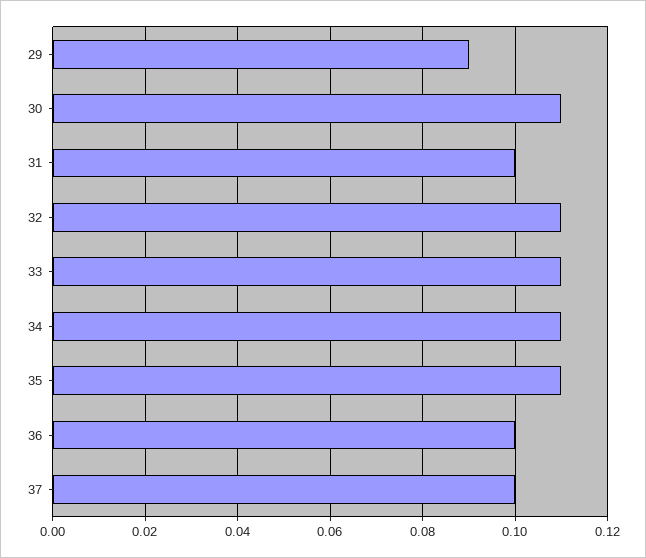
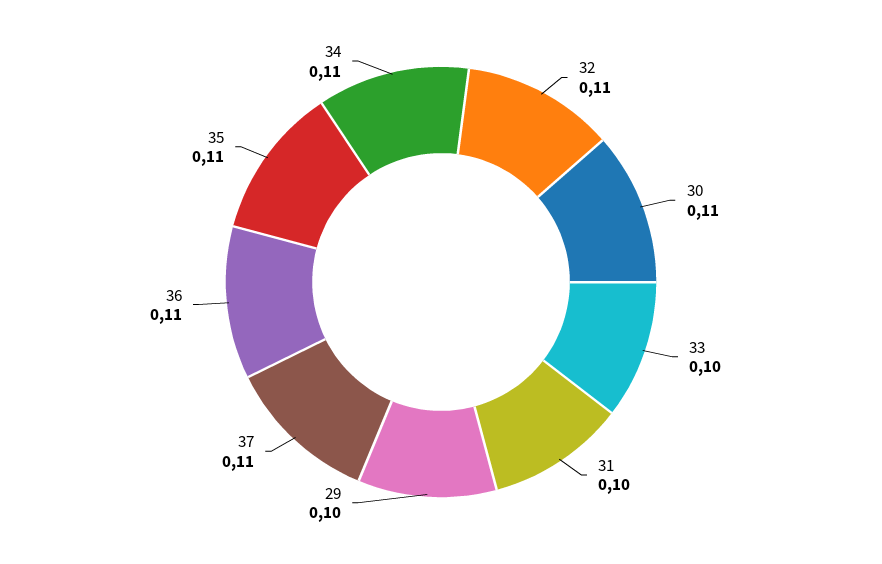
29: 0.09 -> 0.1
33: 0.11 -> 0.1
36: 0.1 -> 0.11
37: 0.1 -> 0.11

